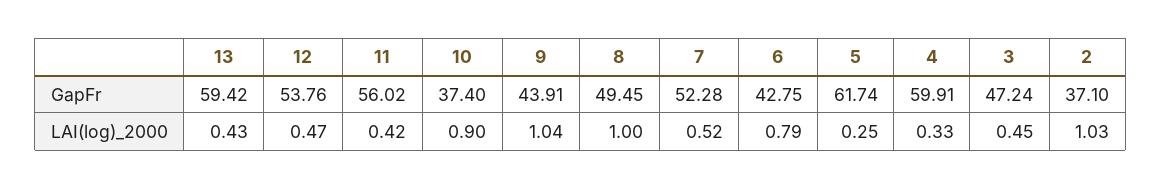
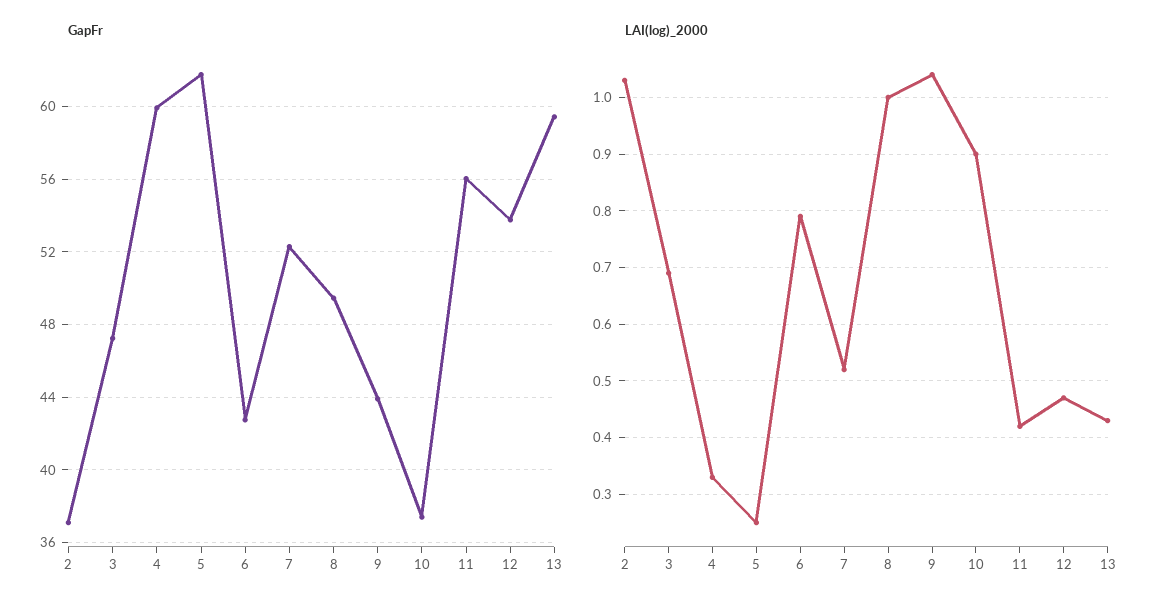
LAI(log)_2000, 3: 0.45 -> 0.7

